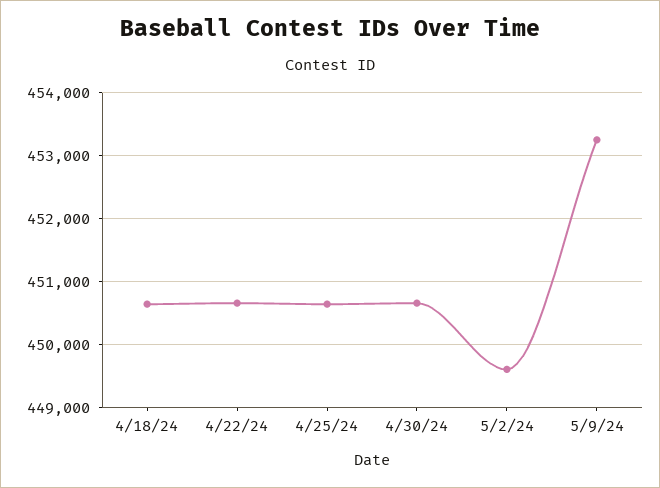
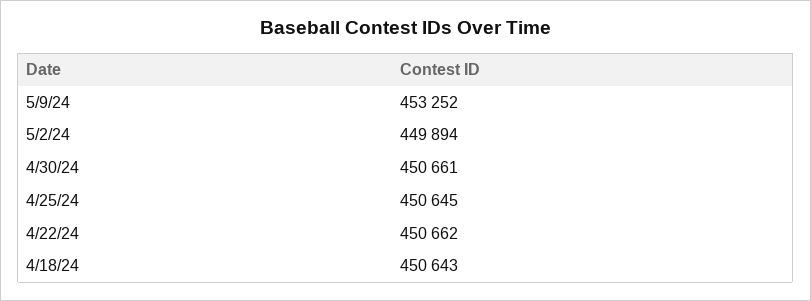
5/2/24: 449600 -> 449894

